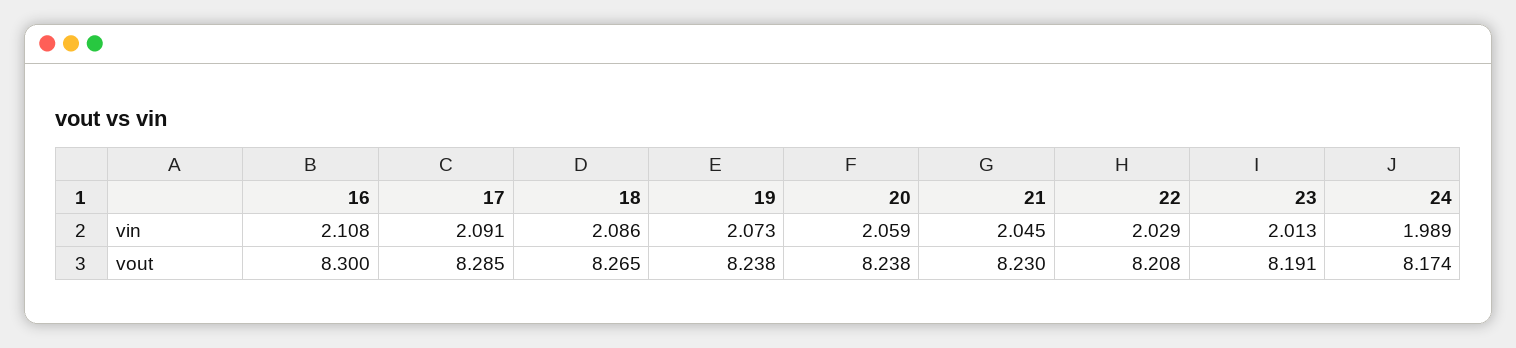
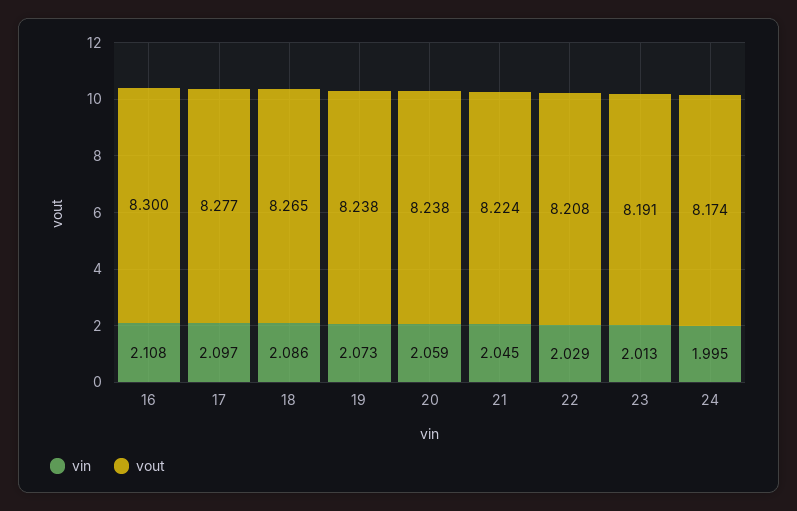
vin, 17: 2.091 -> 2.097
vin, 24: 1.989 -> 1.995
vout, 17: 8.285 -> 8.277
vout, 21: 8.23 -> 8.224

